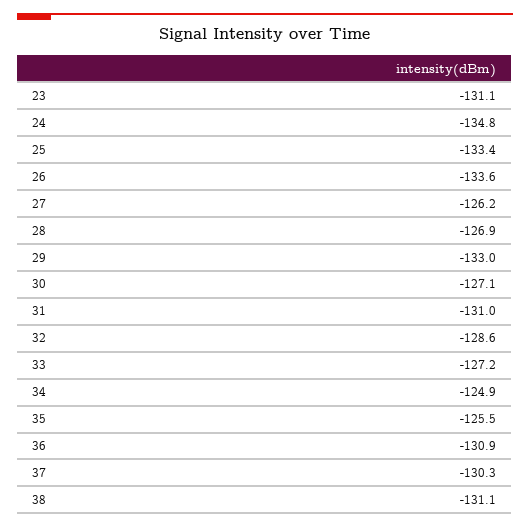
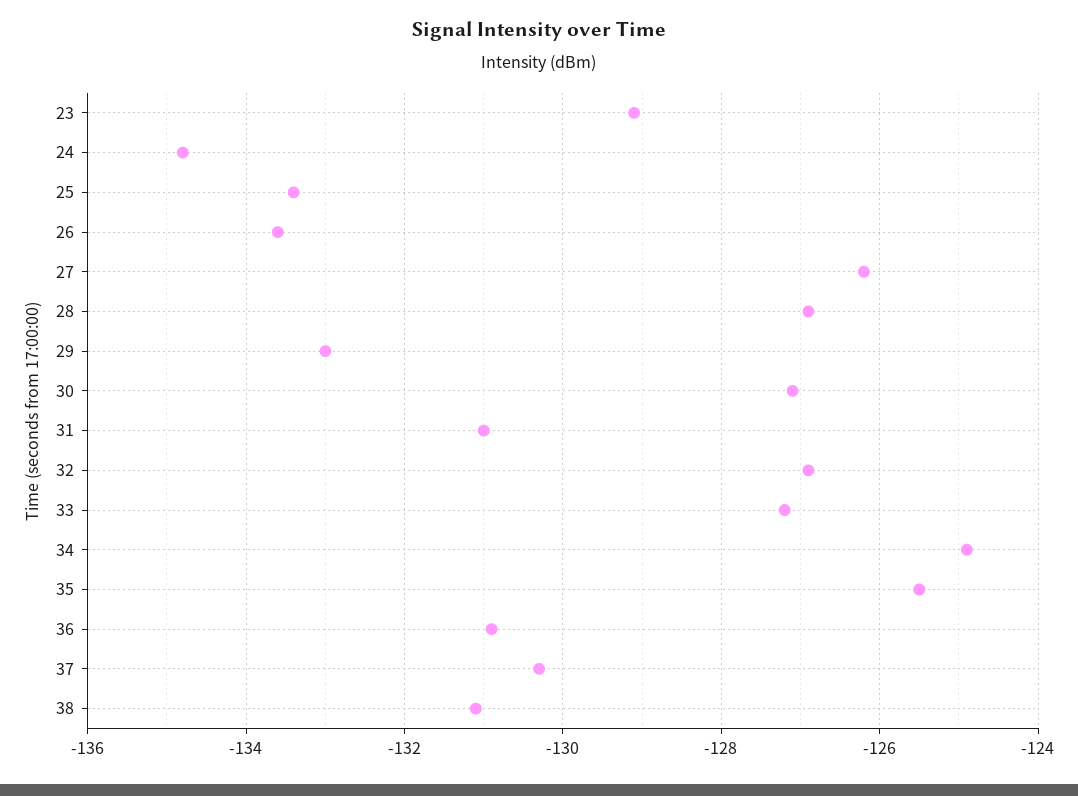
23: -131.1 -> -129
32: -128.6 -> -127

